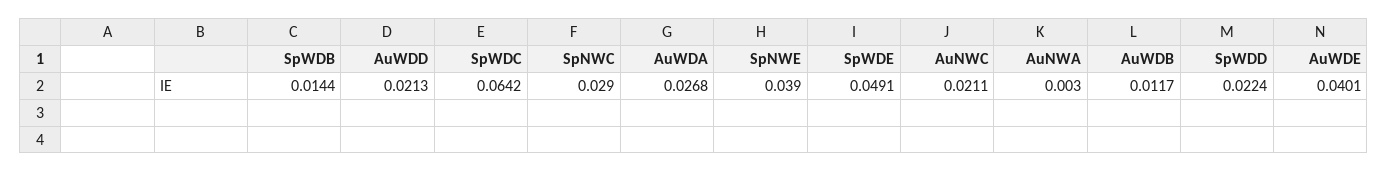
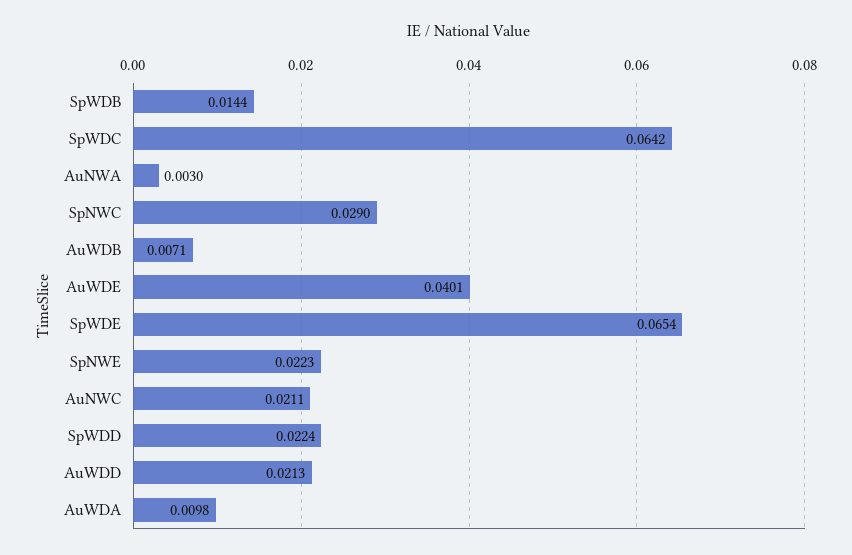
AuWDA: 0.0268 -> 0.0098
SpNWE: 0.039 -> 0.0223
SpWDE: 0.0491 -> 0.0654
AuWDB: 0.0117 -> 0.0071

